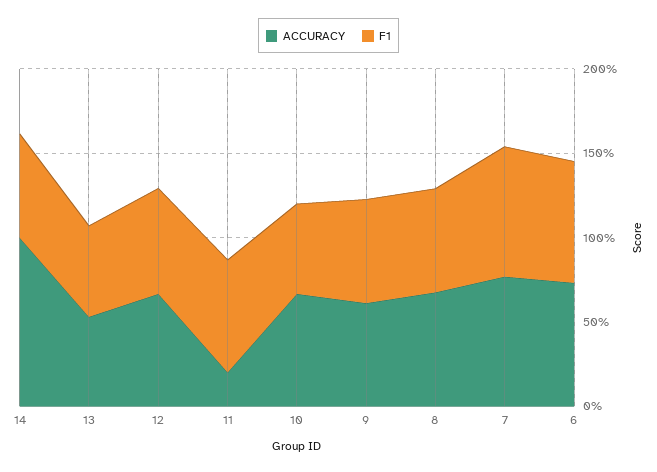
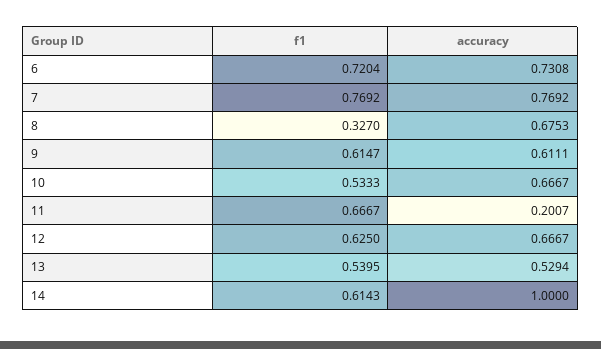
F1, 8: 0.6 -> 0.327

